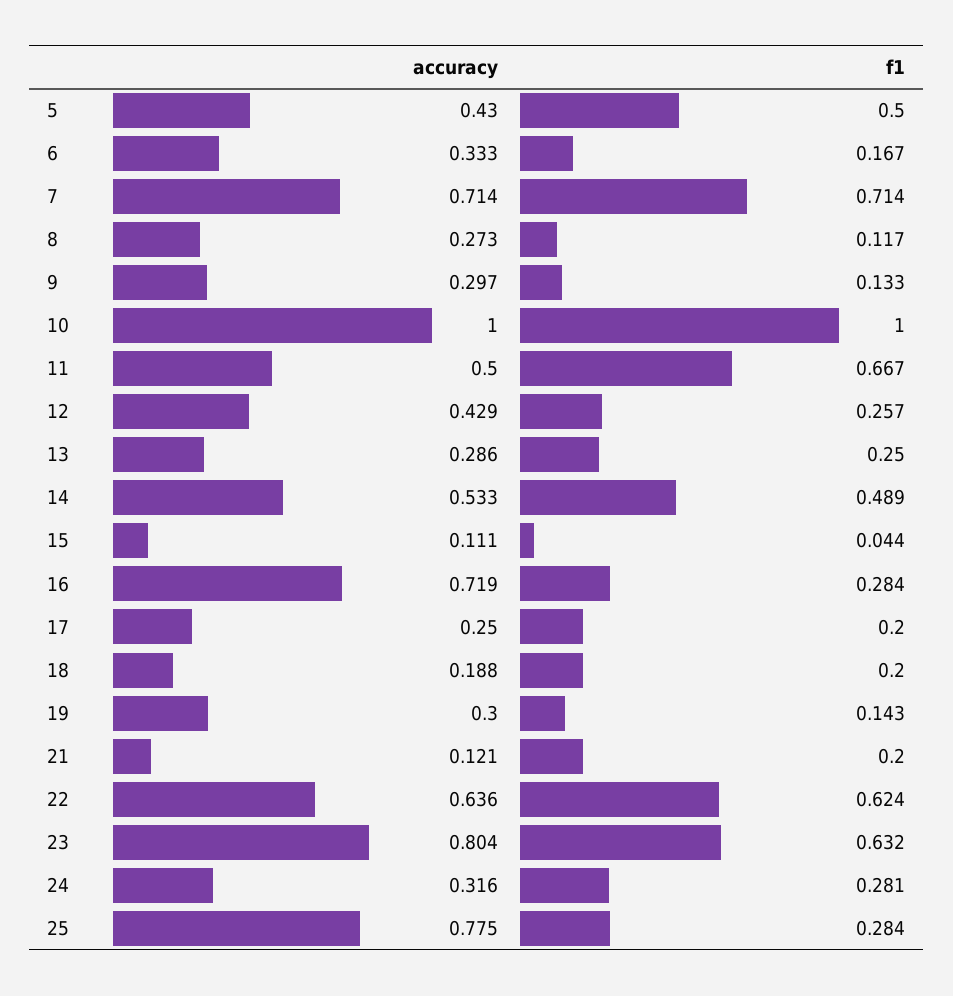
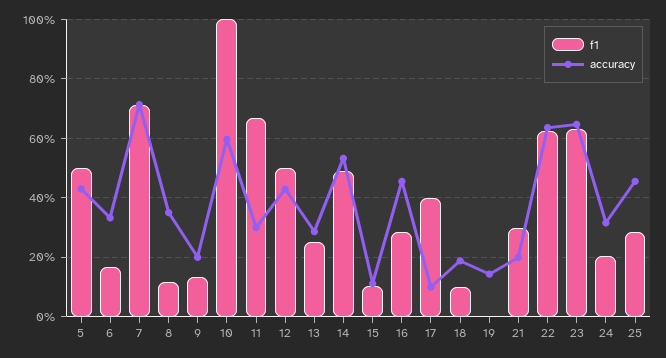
accuracy, 8: 0.273 -> 0.35
accuracy, 9: 0.297 -> 0.2
accuracy, 10: 1 -> 0.6
accuracy, 11: 0.5 -> 0.3
f1, 12: 0.257 -> 0.5
f1, 15: 0.044 -> 0.1
accuracy, 16: 0.719 -> 0.45
accuracy, 17: 0.25 -> 0.1
f1, 17: 0.2 -> 0.4
f1, 18: 0.2 -> 0.1
accuracy, 19: 0.3 -> 0.15
f1, 19: 0.143 -> 0
accuracy, 21: 0.121 -> 0.2
f1, 21: 0.2 -> 0.3
accuracy, 23: 0.804 -> 0.65
f1, 24: 0.281 -> 0.2
accuracy, 25: 0.775 -> 0.45

